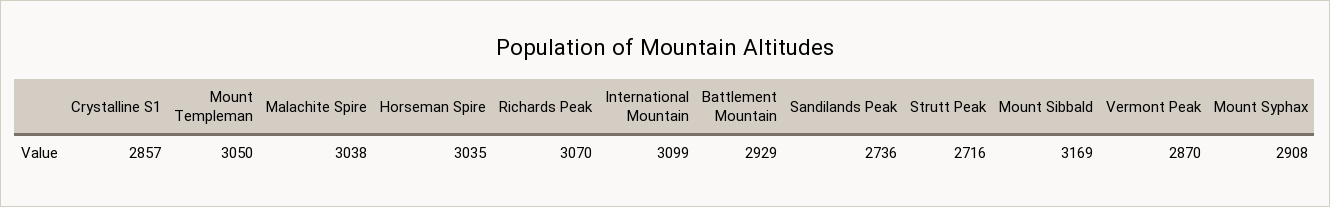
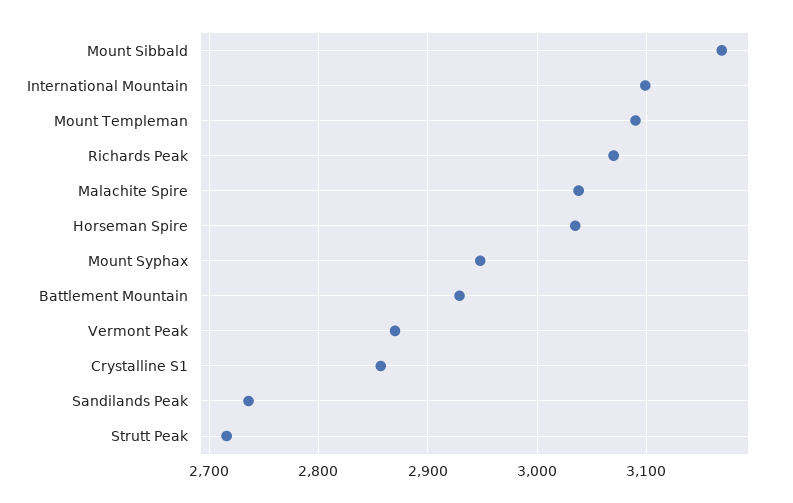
Mount Templeman: 3050 -> 3090
Mount Syphax: 2908 -> 2950

